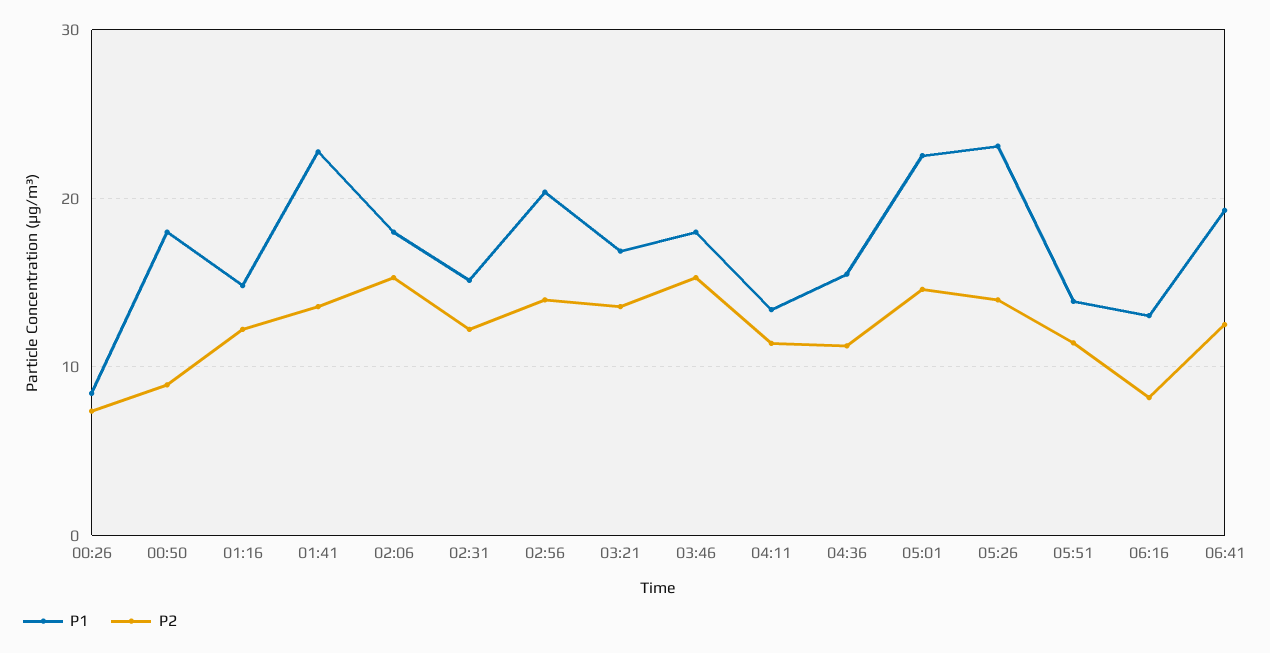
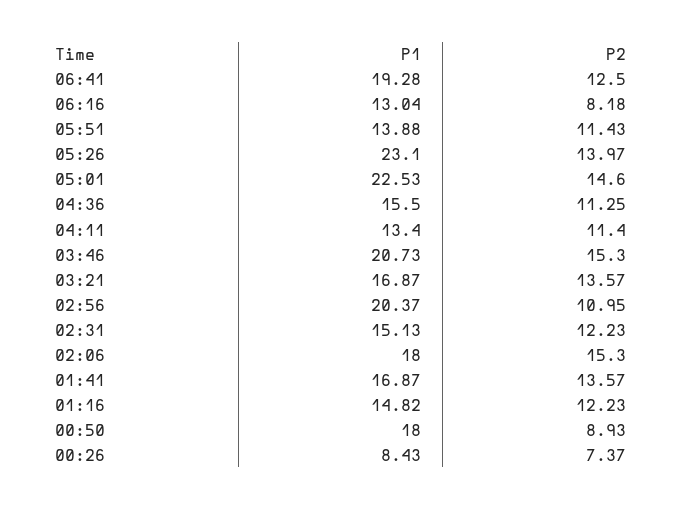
P1, 01:41: 23 -> 16.87
P2, 02:56: 14 -> 10.95
P1, 03:46: 18 -> 20.73

